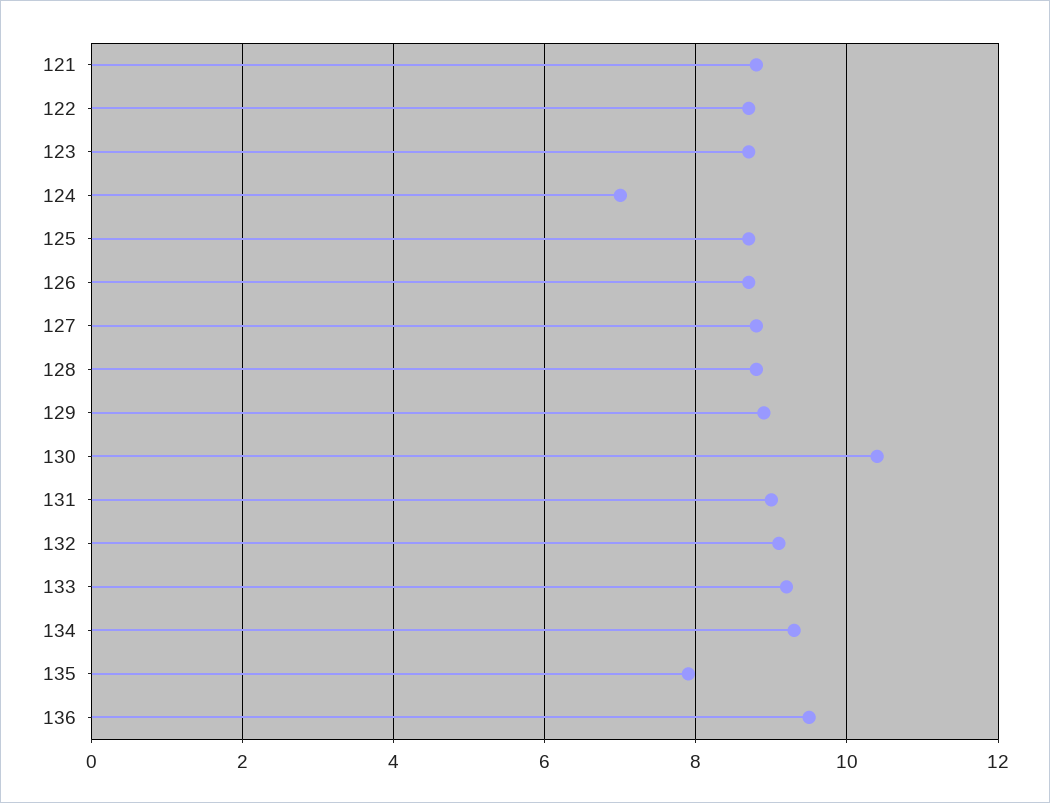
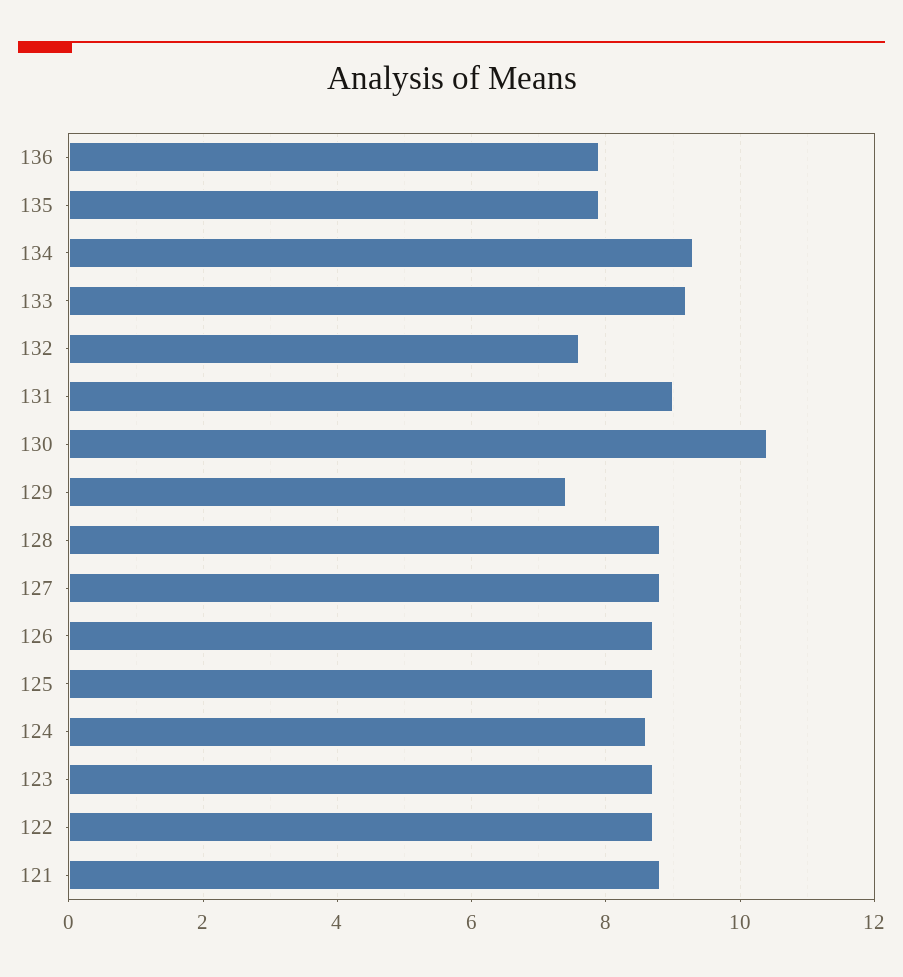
124: 7 -> 8.5
129: 9 -> 7.5
132: 9 -> 7.5
136: 9.5 -> 8

